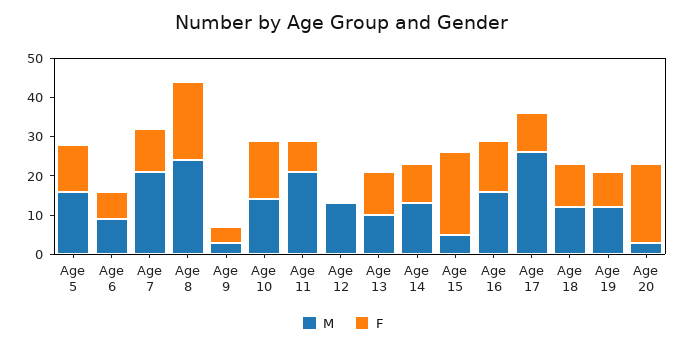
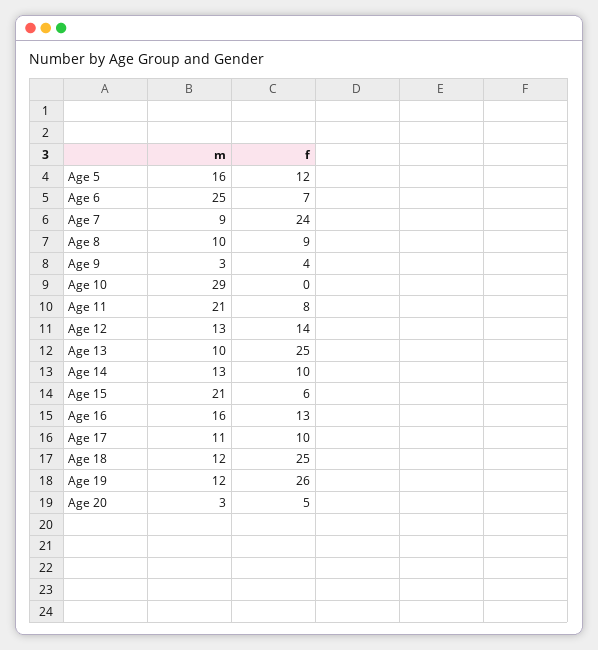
M, Age 6: 10 -> 25
M, Age 7: 20 -> 9
F, Age 7: 10 -> 24
M, Age 8: 25 -> 10
F, Age 8: 20 -> 9
M, Age 10: 15 -> 29
F, Age 10: 15 -> 0
F, Age 12: 0 -> 14
F, Age 13: 10 -> 25
M, Age 15: 5 -> 21
F, Age 15: 20 -> 6
M, Age 17: 25 -> 11
F, Age 18: 10 -> 25
F, Age 19: 10 -> 26
F, Age 20: 20 -> 5

